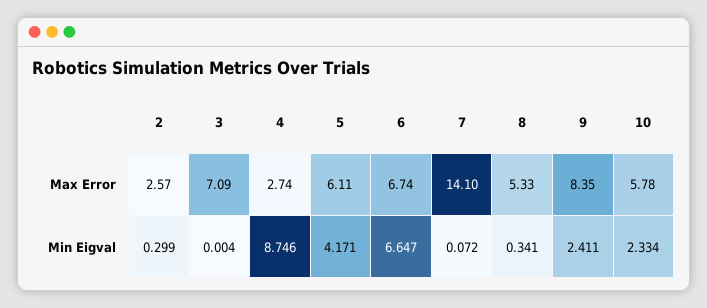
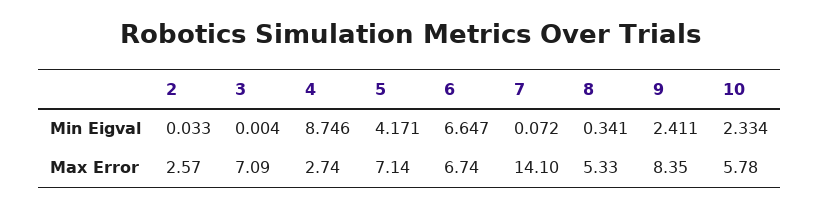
5, Max Error: 6.11 -> 7.14
2, Min Eigval: 0.299 -> 0.033

